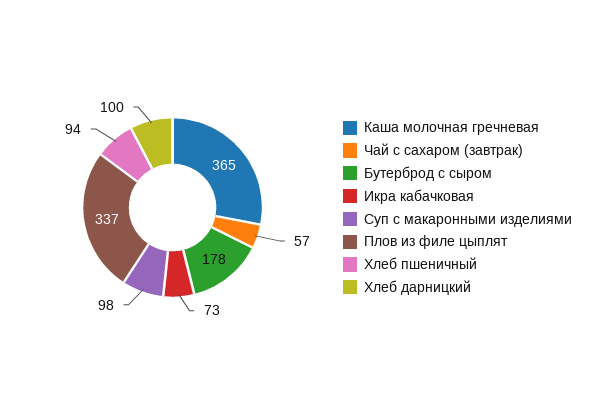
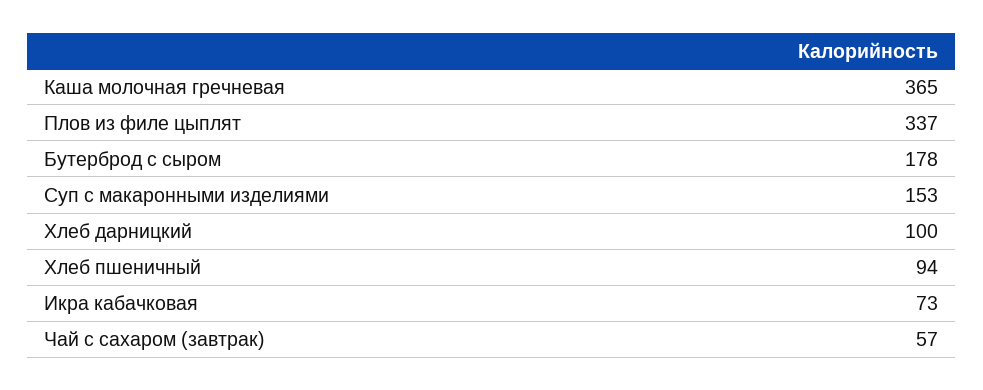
Суп с макаронными изделиями: 98 -> 153

